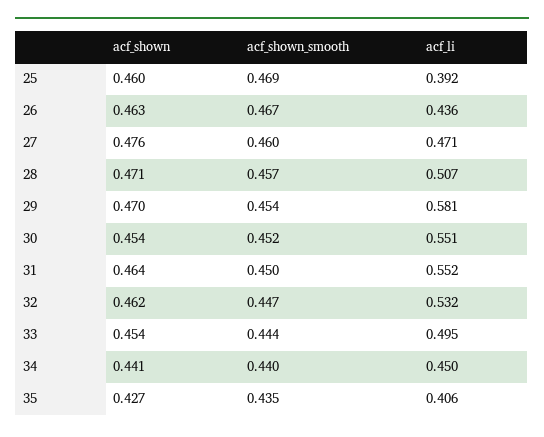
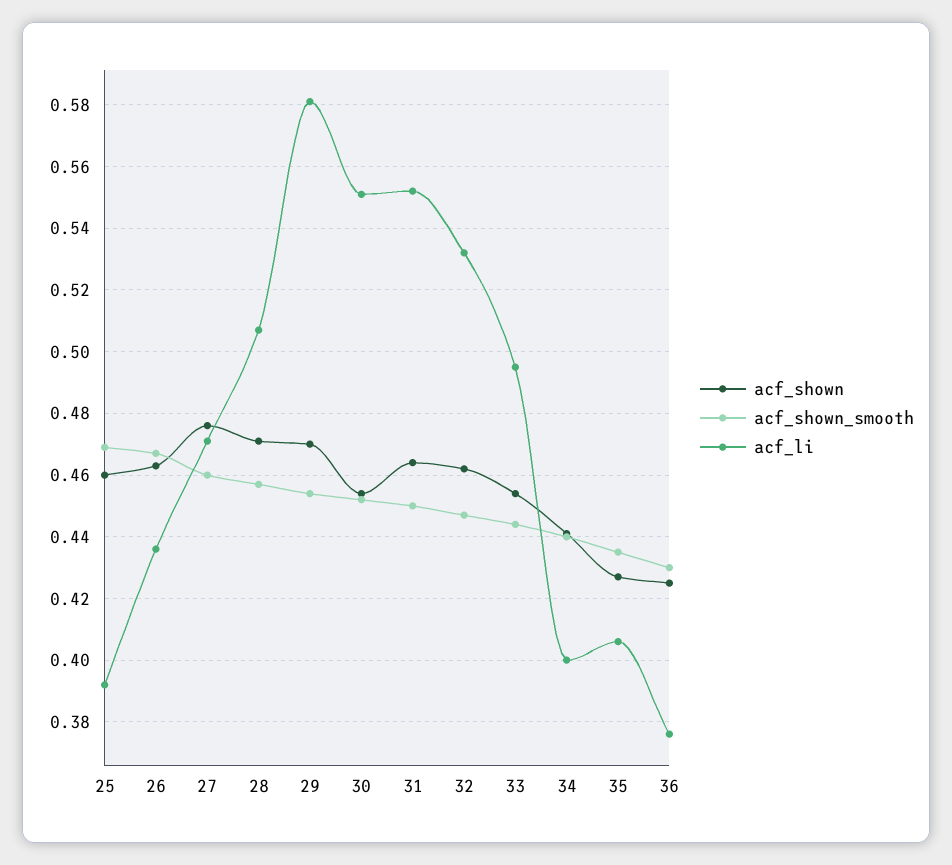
acf_li, 34: 0.45 -> 0.4
acf_shown, 36: none -> 0.425
acf_shown_smooth, 36: none -> 0.43
acf_li, 36: none -> 0.375

